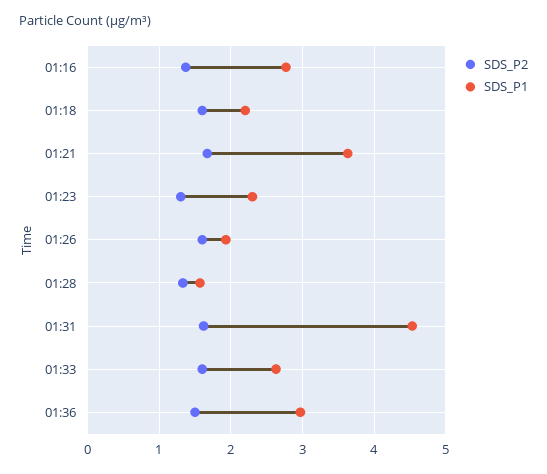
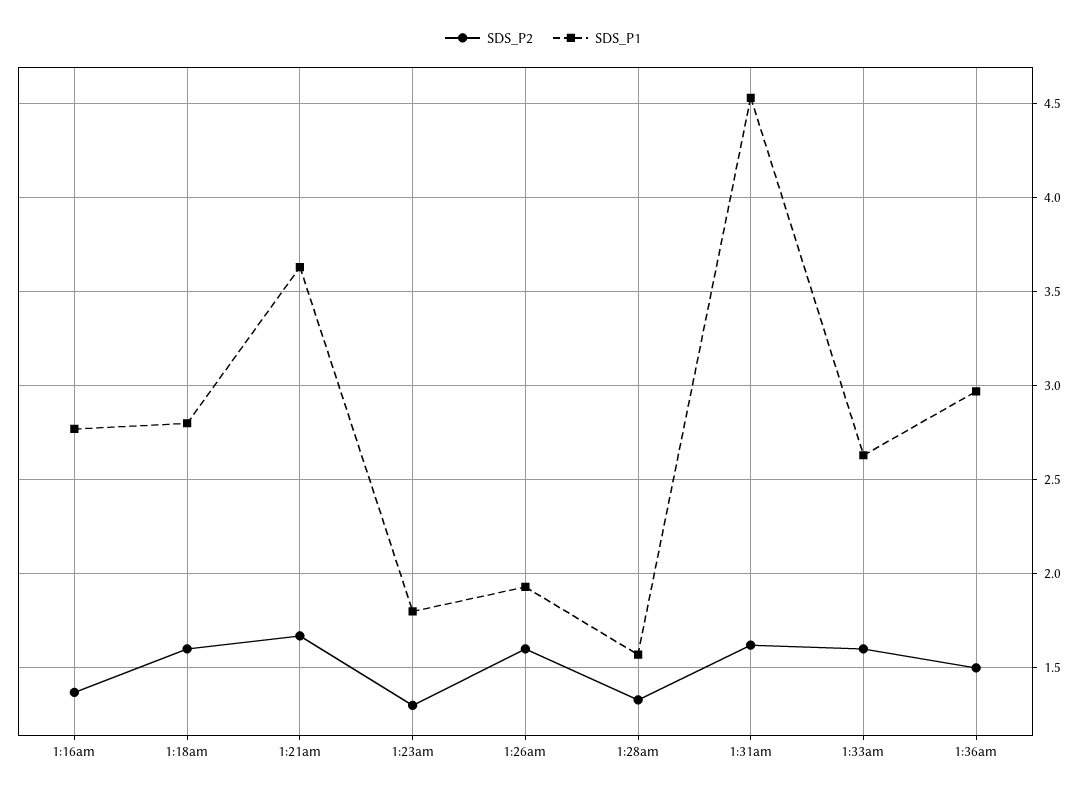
SDS_P1, 01:18: 2.2 -> 2.8
SDS_P1, 01:23: 2.3 -> 1.8

